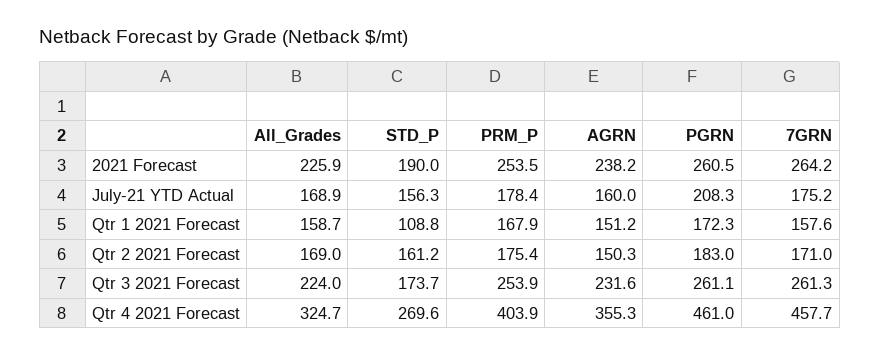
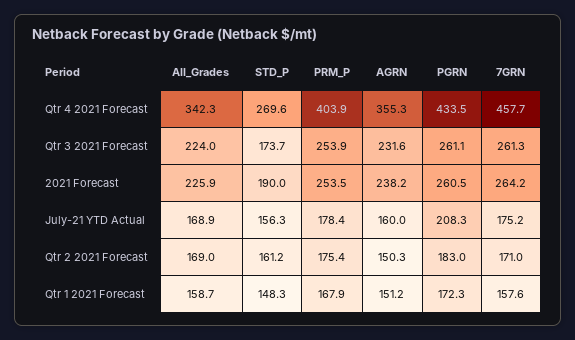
STD_P, Qtr 1 2021 Forecast: 108.8 -> 148.3
All_Grades, Qtr 4 2021 Forecast: 324.7 -> 342.3
PGRN, Qtr 4 2021 Forecast: 461 -> 433.5

